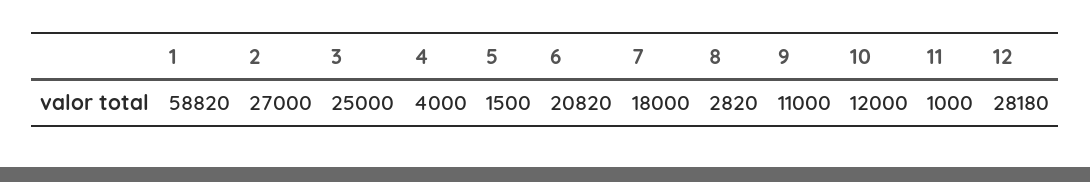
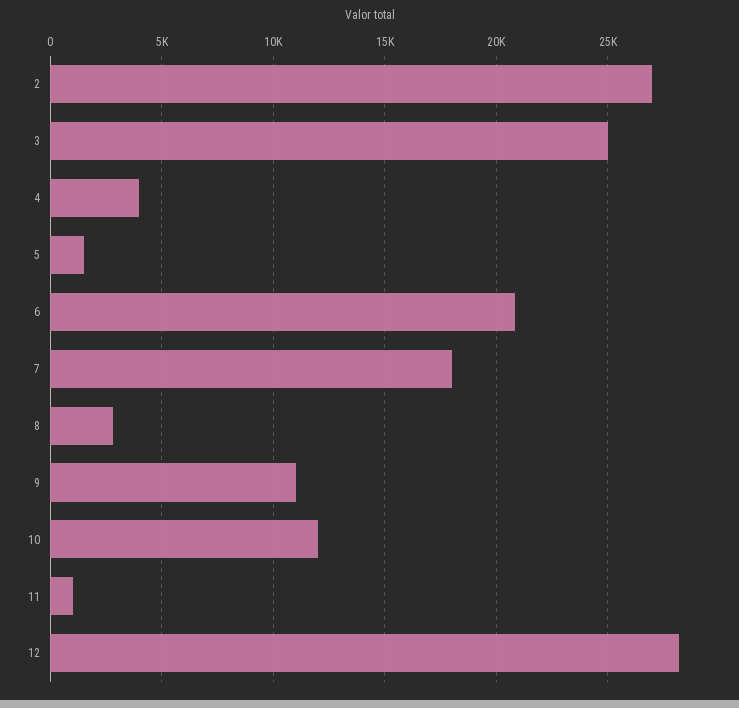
1: 58820 -> none

